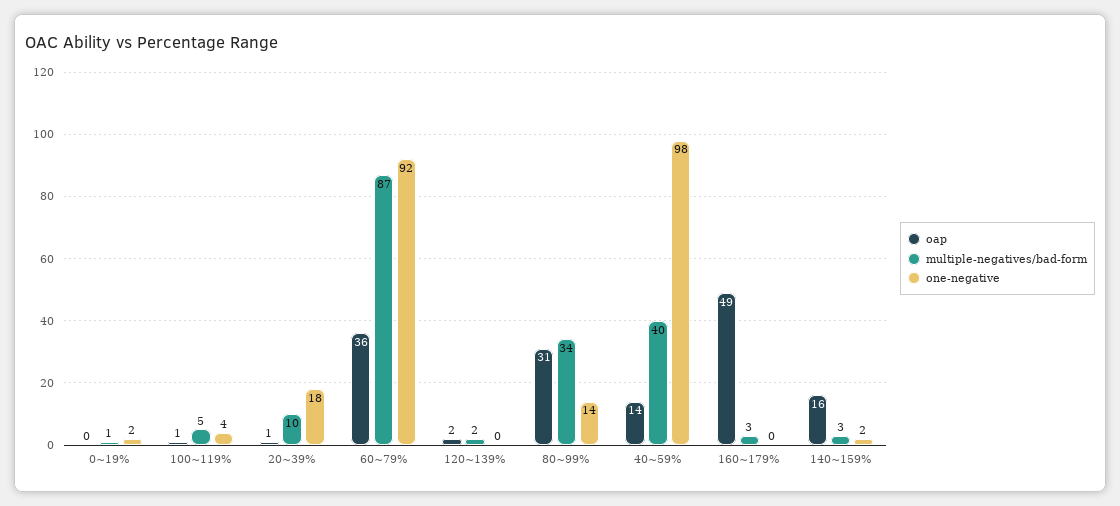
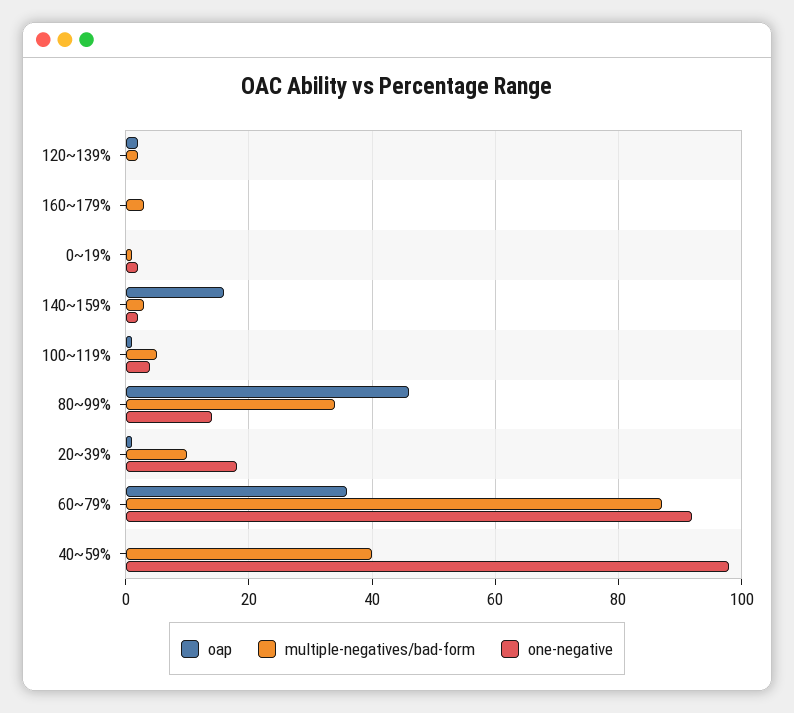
oap, 80~99%: 31 -> 45
oap, 40~59%: 14 -> 0
oap, 160~179%: 49 -> 0

